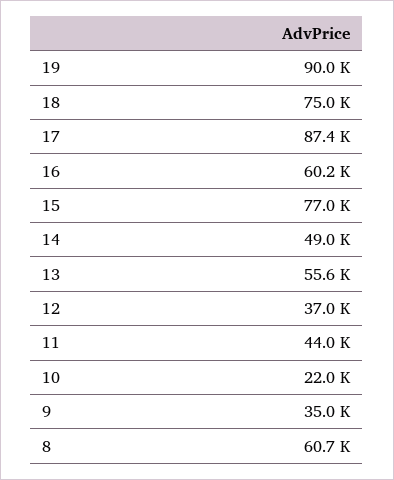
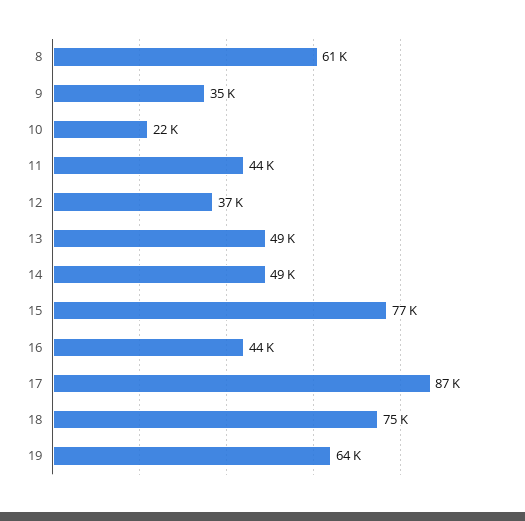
19: 90000 -> 64000
16: 60200 -> 44000
13: 55600 -> 49000

